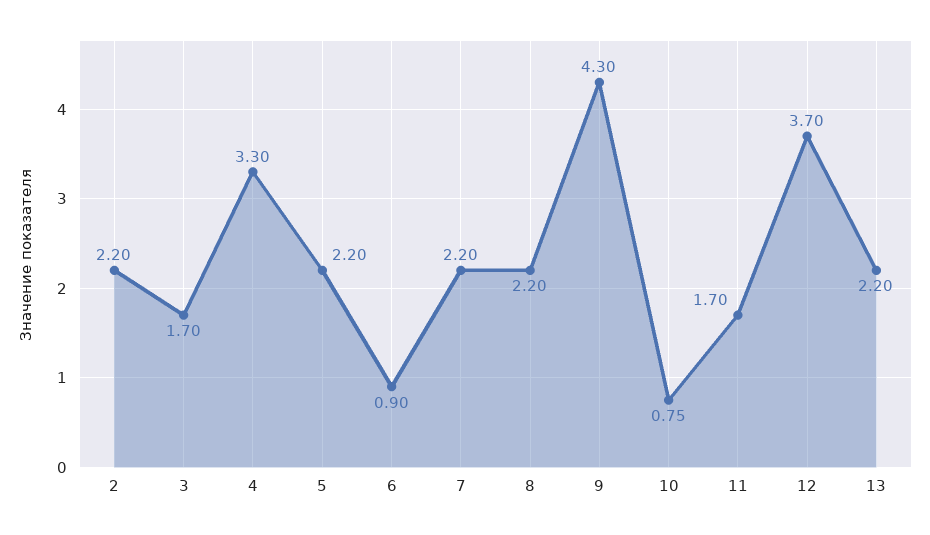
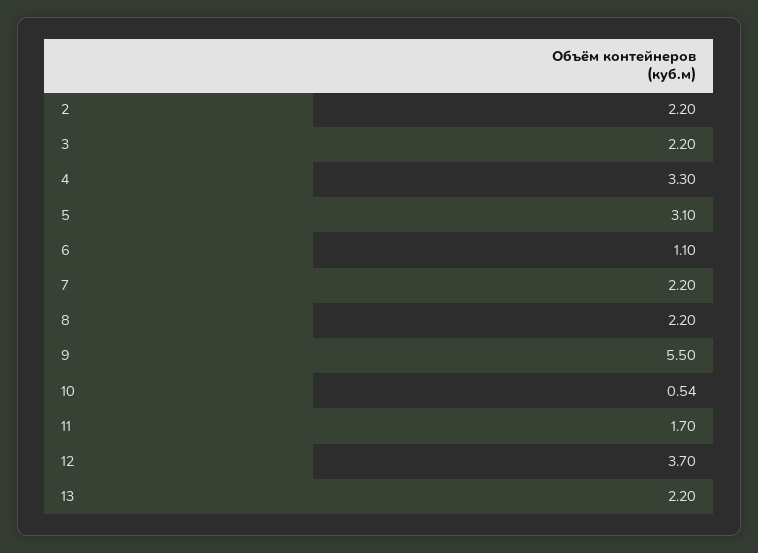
3: 1.7 -> 2.2
5: 2.2 -> 3.1
6: 0.9 -> 1.1
9: 4.3 -> 5.5
10: 0.75 -> 0.54

